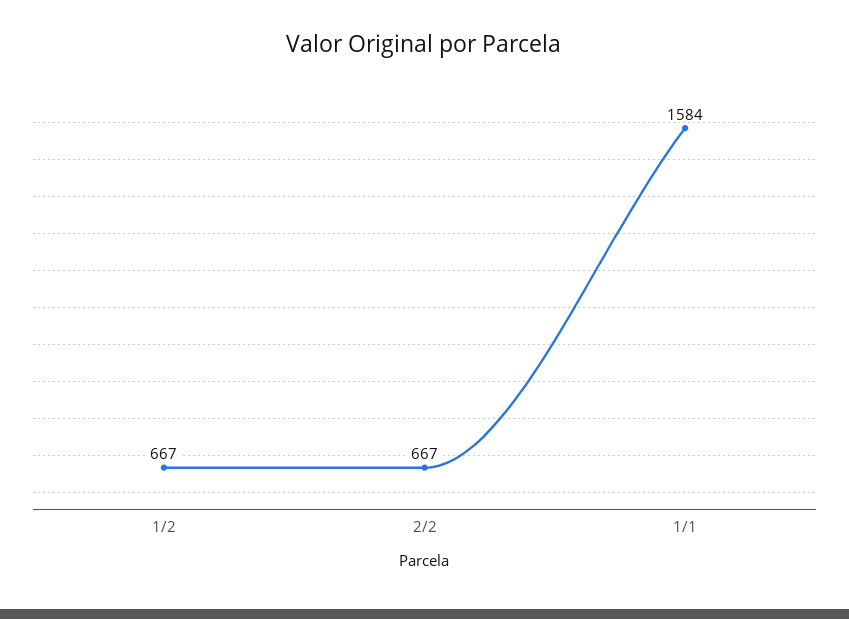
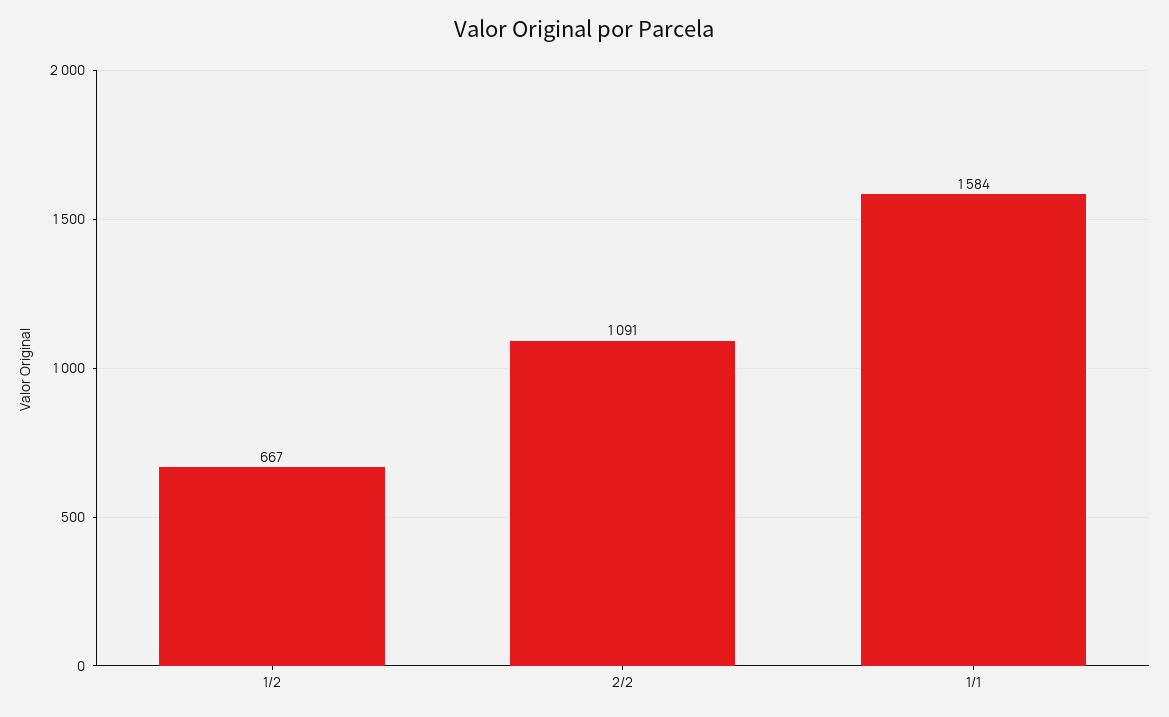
2/2: 667 -> 1091

